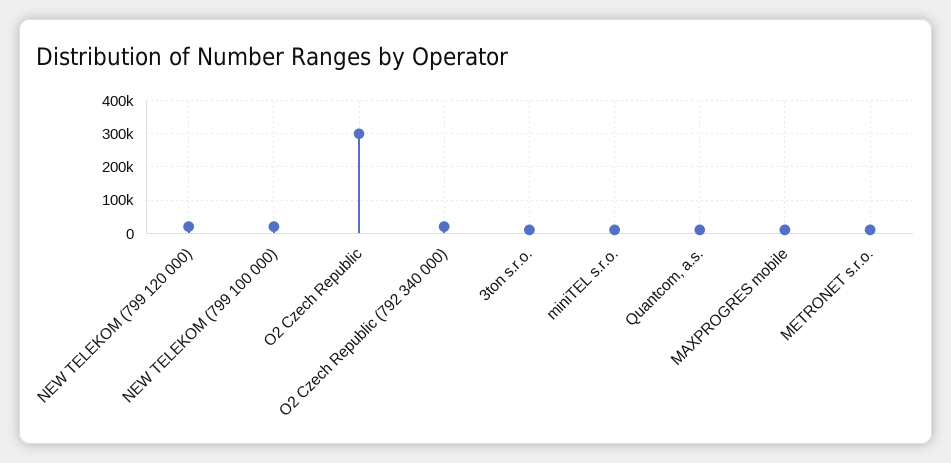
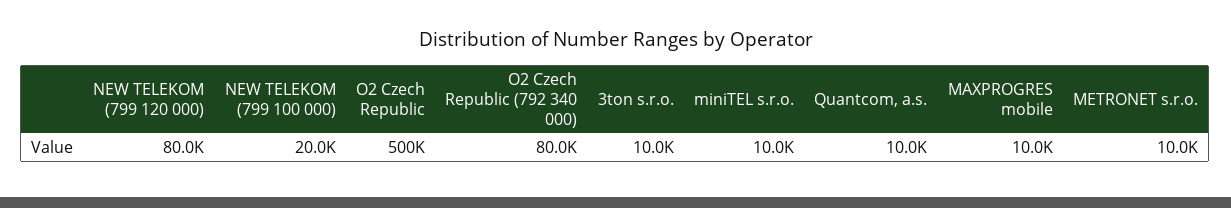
NEW TELEKOM (799 120 000): 20000 -> 80000
O2 Czech Republic: 300000 -> 500000
O2 Czech Republic (792 340 000): 20000 -> 80000

